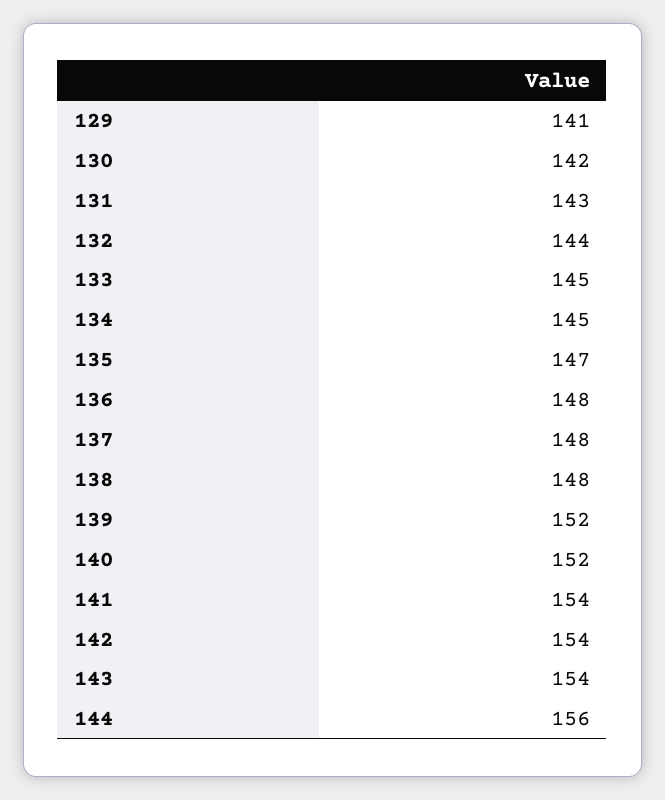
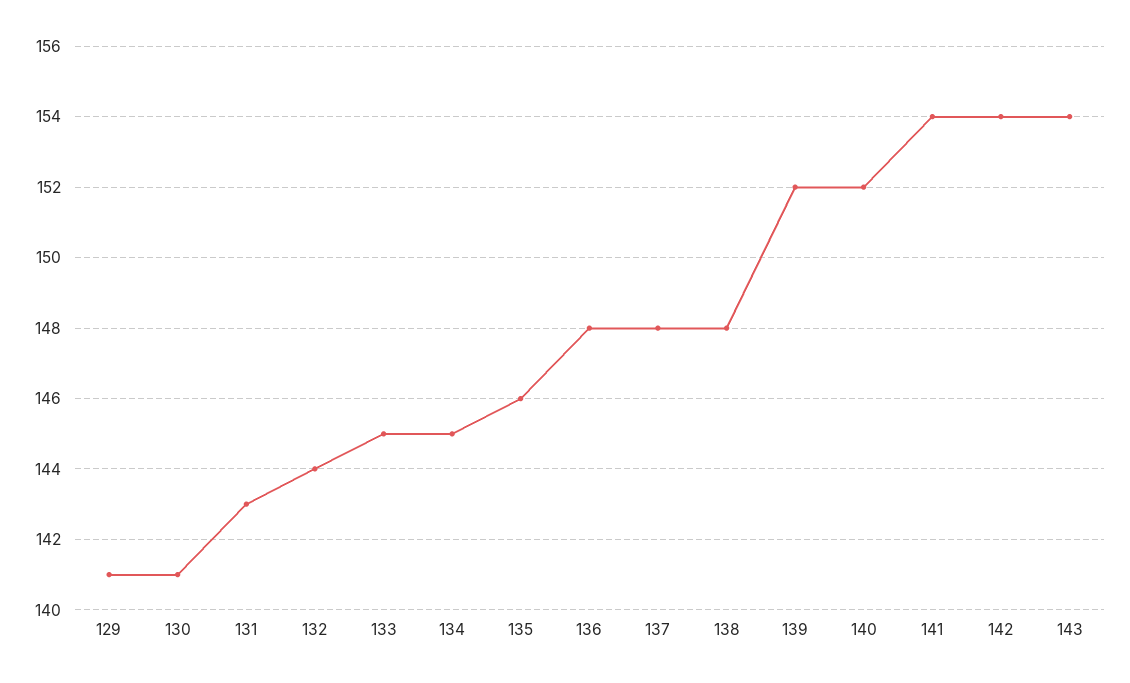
130: 142 -> 141
135: 147 -> 146
144: 156 -> none

